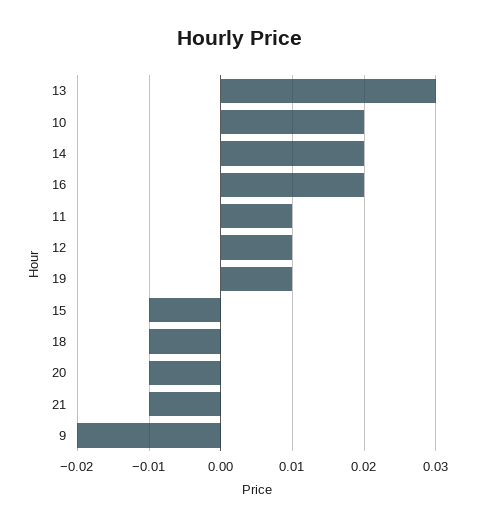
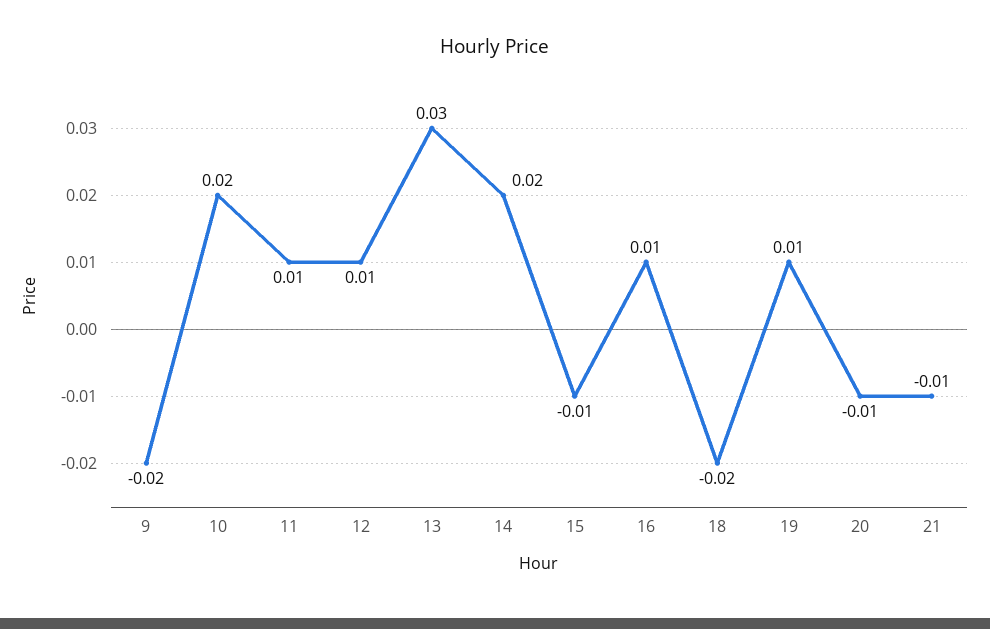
16: 0.02 -> 0.01
18: -0.01 -> -0.02

